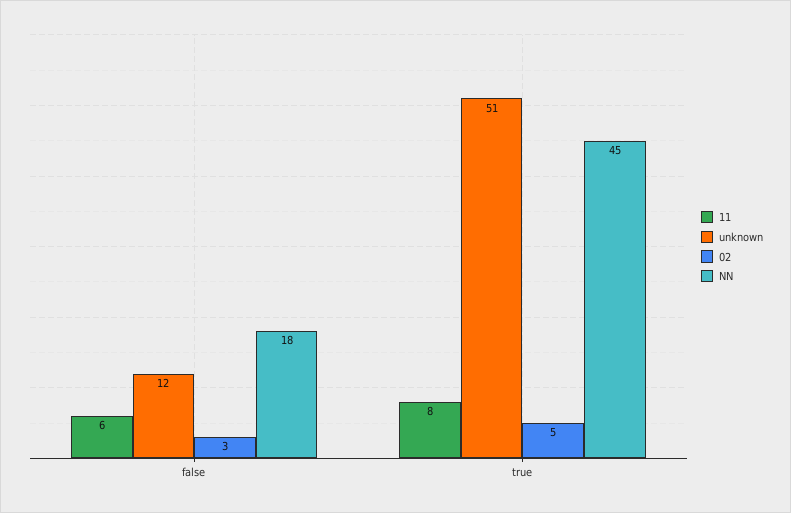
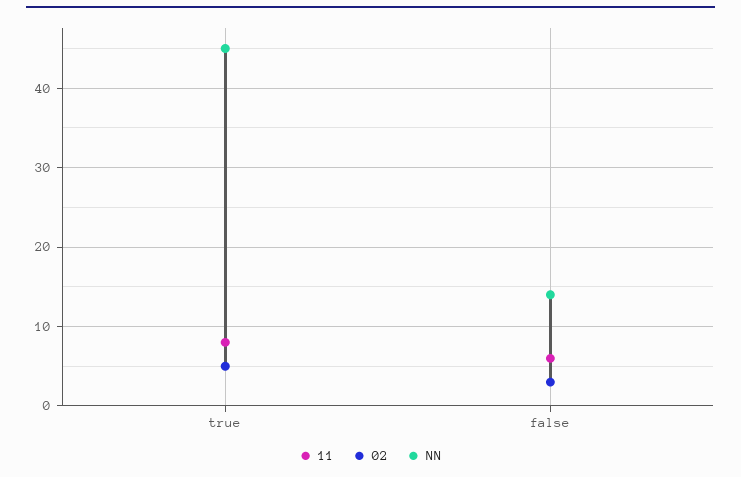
unknown, false: 12 -> none
NN, false: 18 -> 14
unknown, true: 51 -> none

